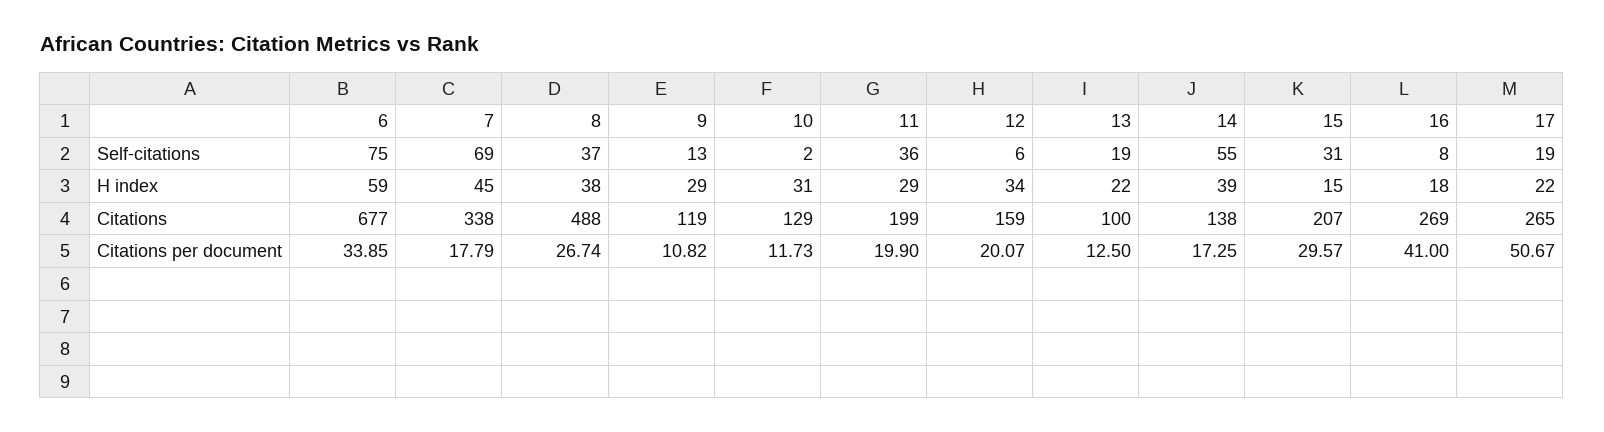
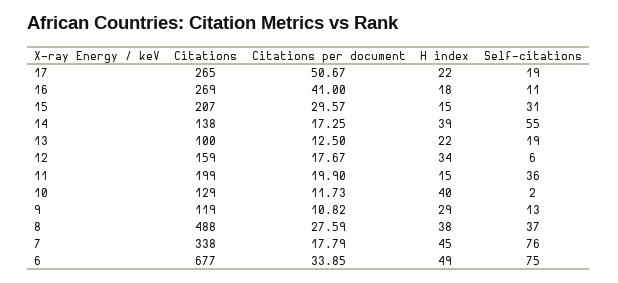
7, Self-citations: 69 -> 76
16, Self-citations: 8 -> 11
6, H index: 59 -> 49
10, H index: 31 -> 40
11, H index: 29 -> 15
8, Citations per document: 26.74 -> 27.59
12, Citations per document: 20.07 -> 17.67

